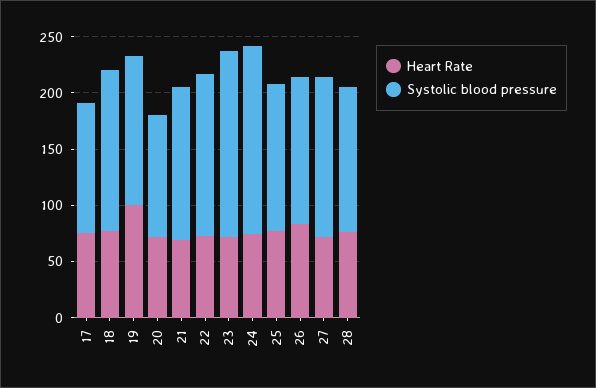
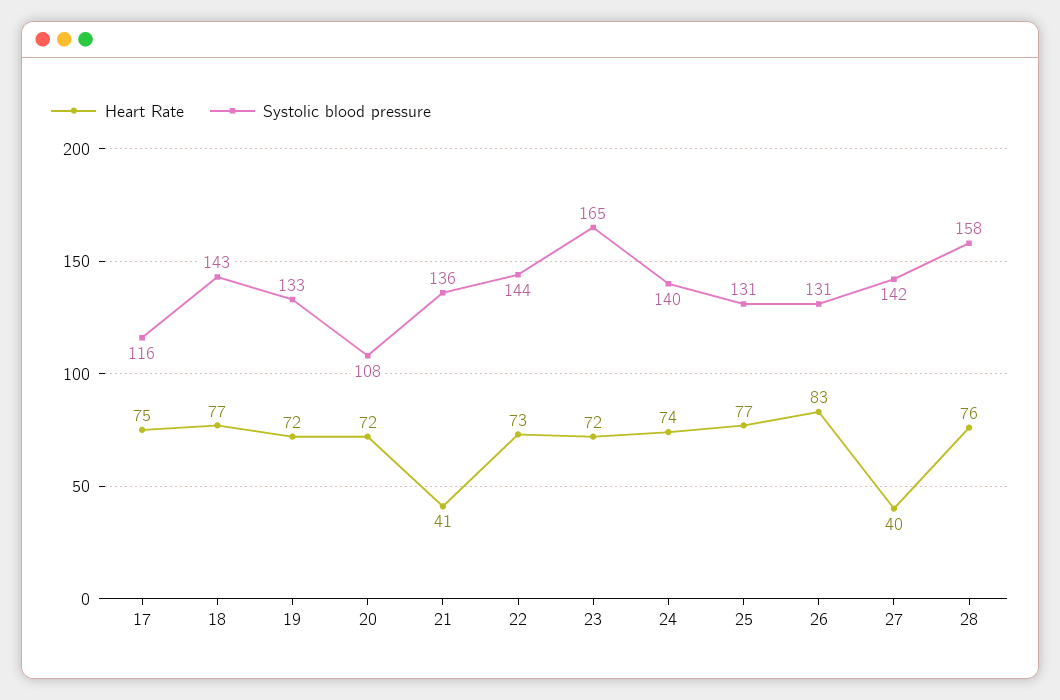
Heart Rate, 19: 100 -> 72
Heart Rate, 21: 70 -> 41
Systolic blood pressure, 24: 170 -> 140
Heart Rate, 27: 70 -> 40
Systolic blood pressure, 28: 130 -> 158

